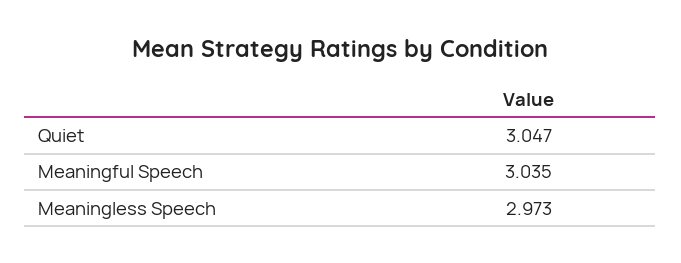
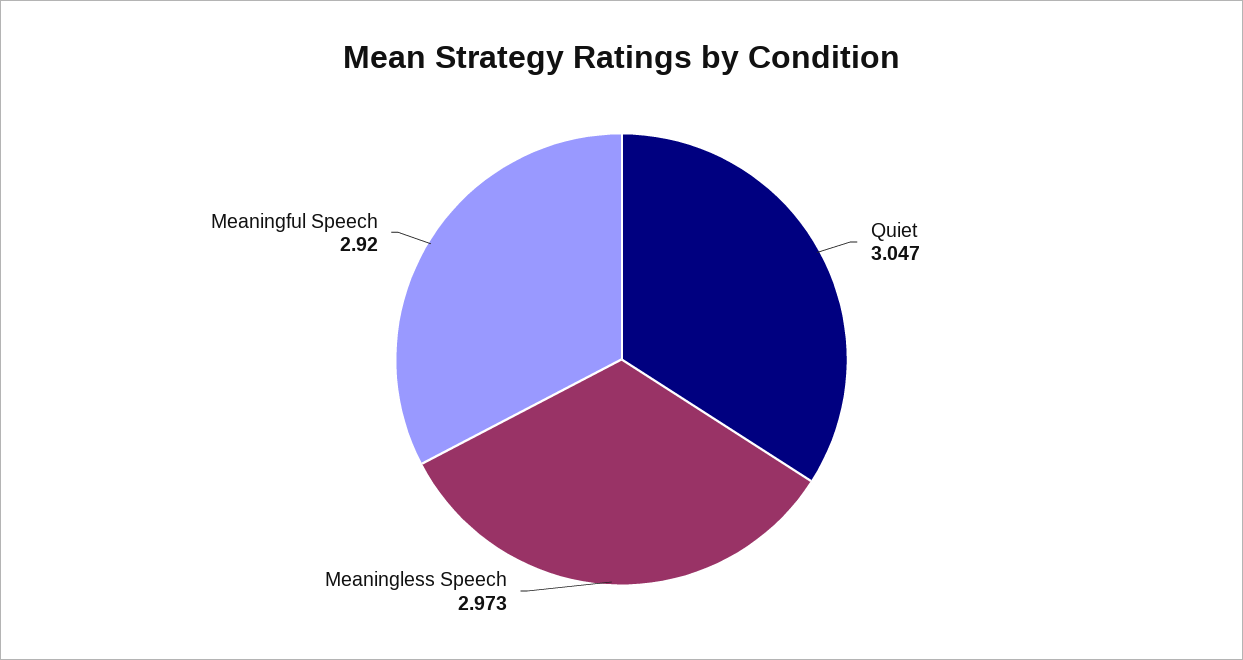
Meaningful Speech: 3.035 -> 2.92

